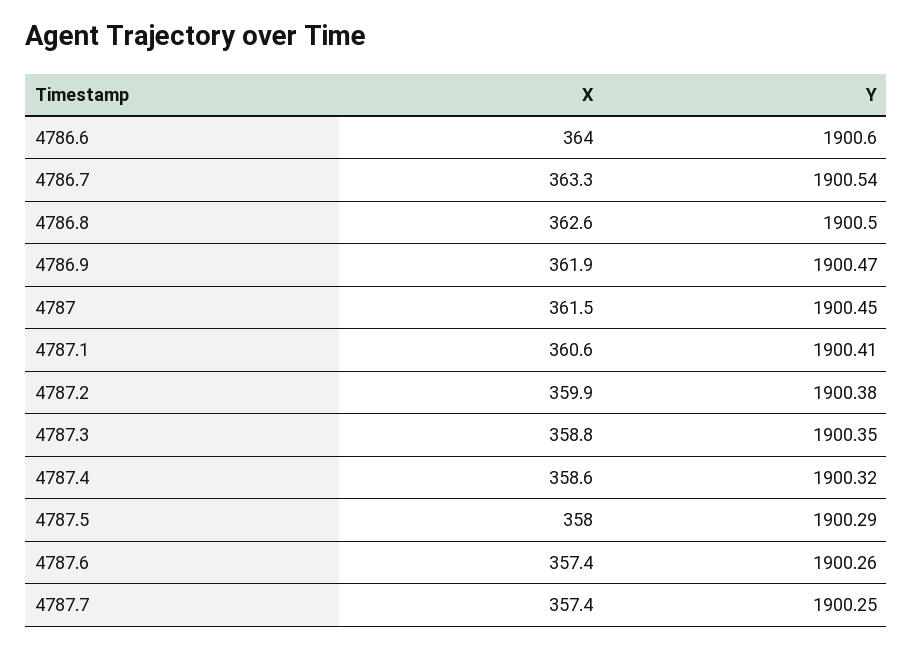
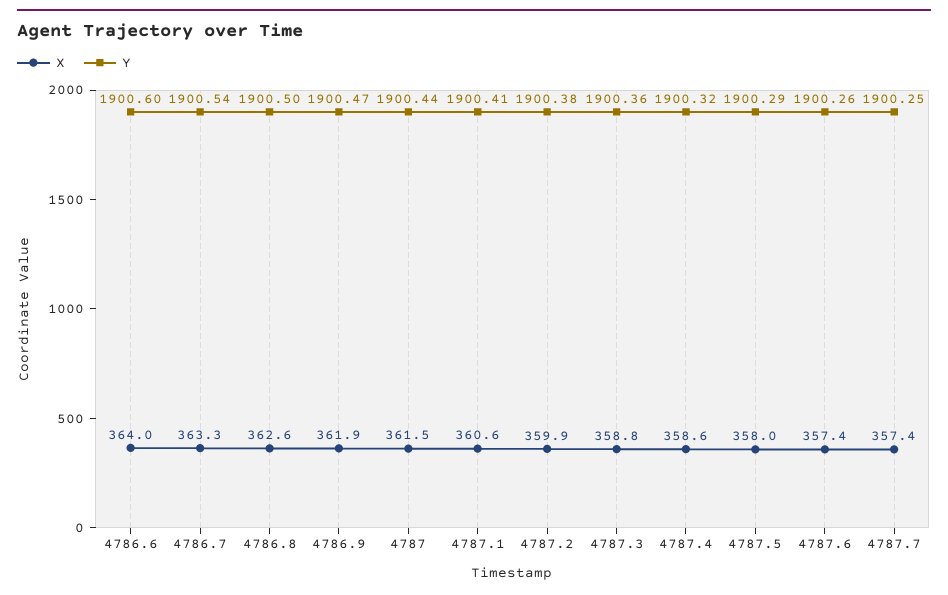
Y, 4787: 1900.45 -> 1900.44
Y, 4787.3: 1900.35 -> 1900.36

